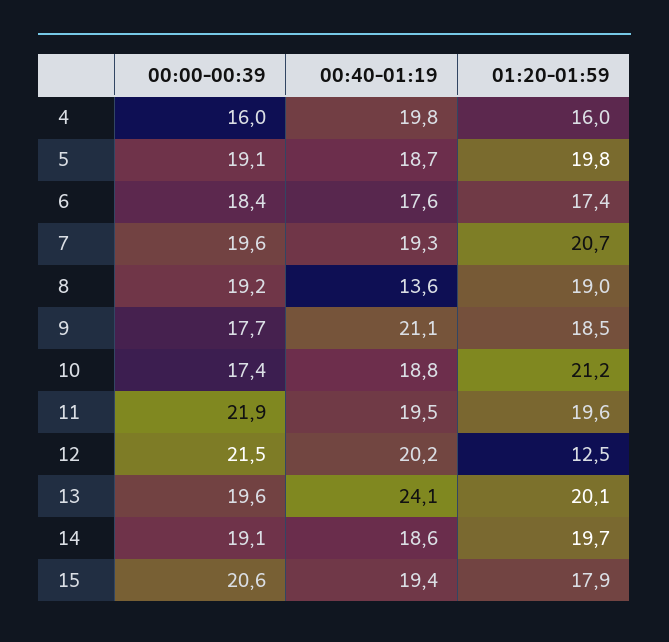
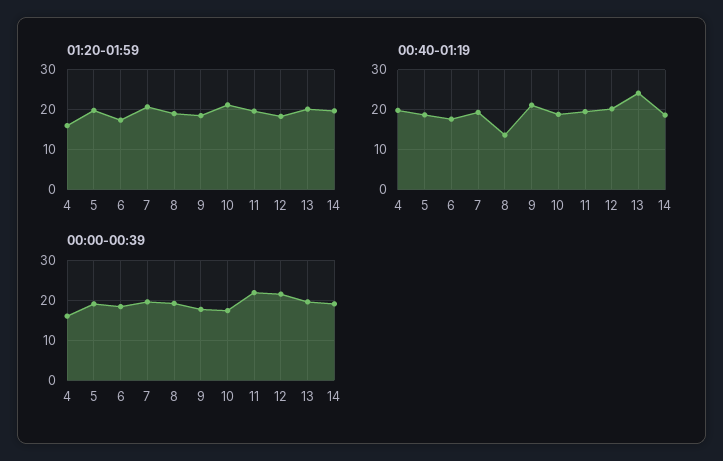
01:20-01:59, 12: 12.5 -> 18
00:00-00:39, 15: 20.6 -> none
00:40-01:19, 15: 19.4 -> none
01:20-01:59, 15: 17.9 -> none

